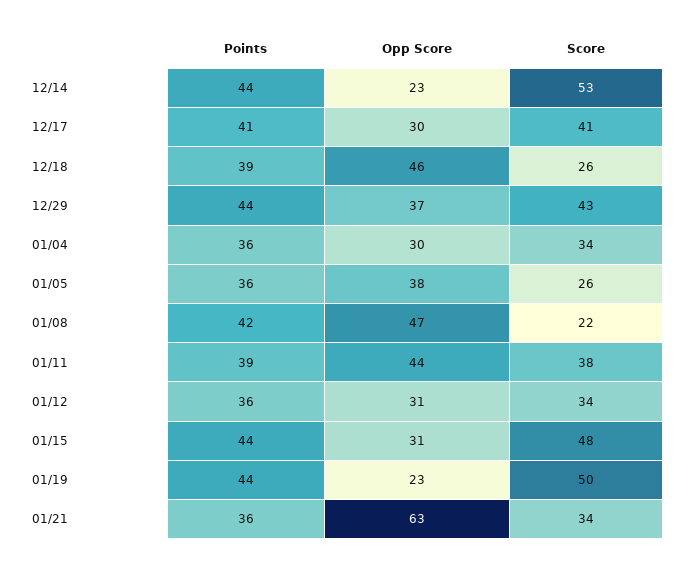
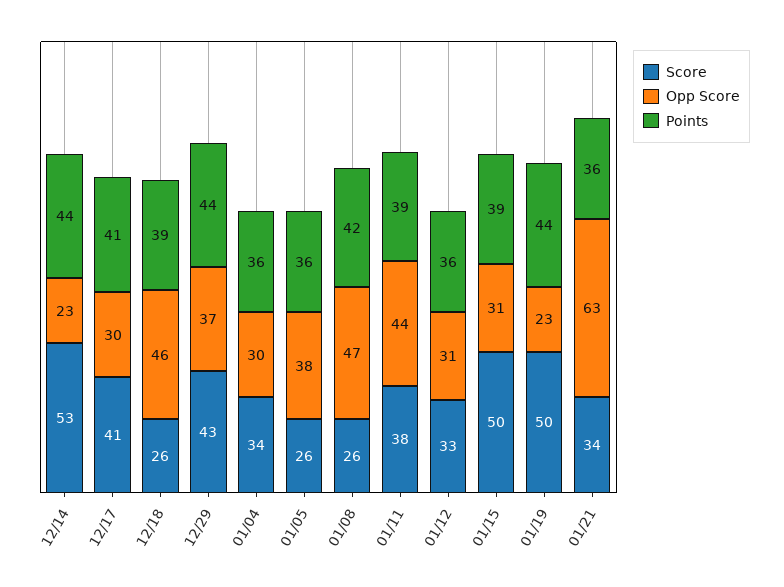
Score, 01/08: 22 -> 26
Score, 01/12: 34 -> 33
Points, 01/15: 44 -> 39
Score, 01/15: 48 -> 50

